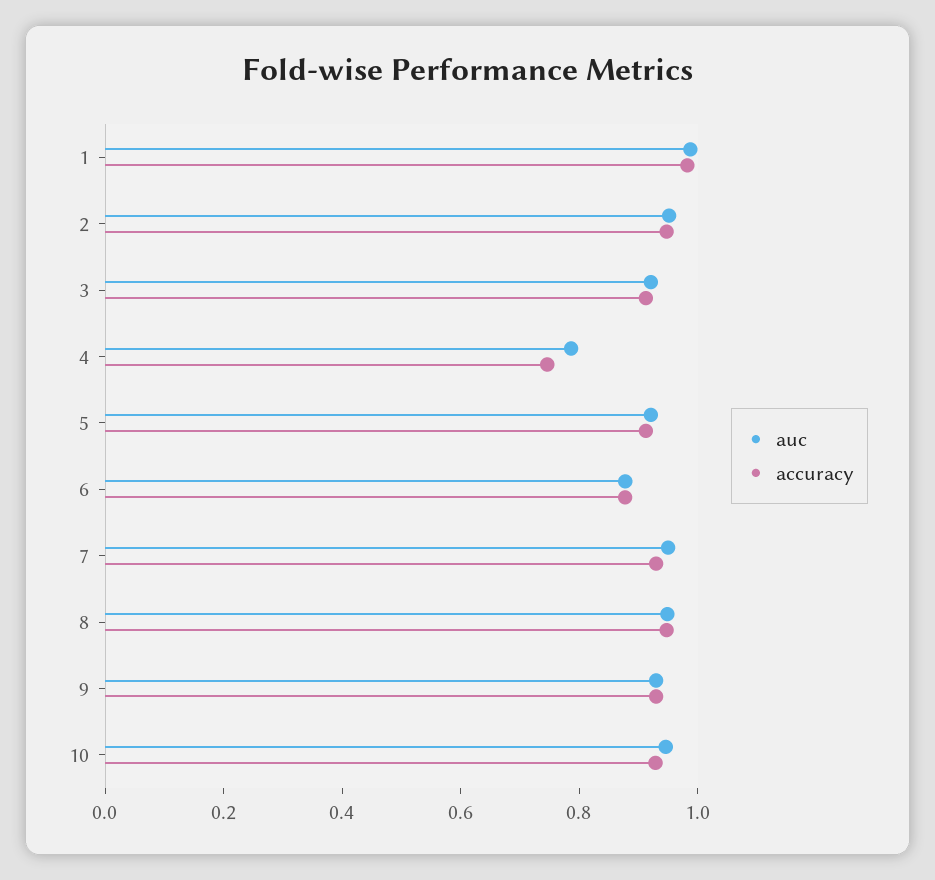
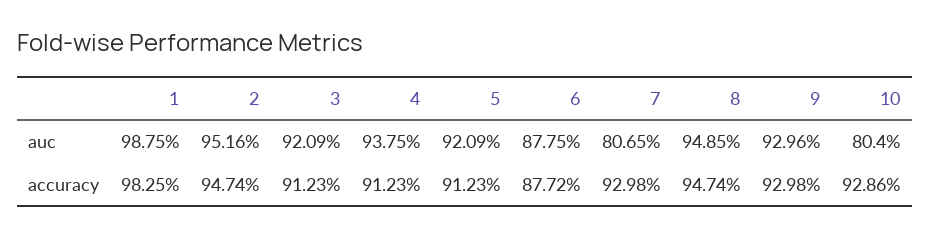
auc, 4: 0.8 -> 0.9375
accuracy, 4: 0.75 -> 0.9123
auc, 7: 0.95 -> 0.8065
auc, 10: 0.95 -> 0.804

